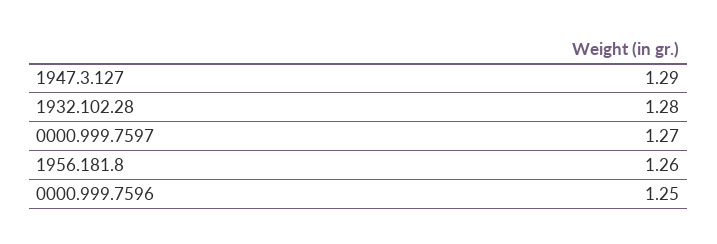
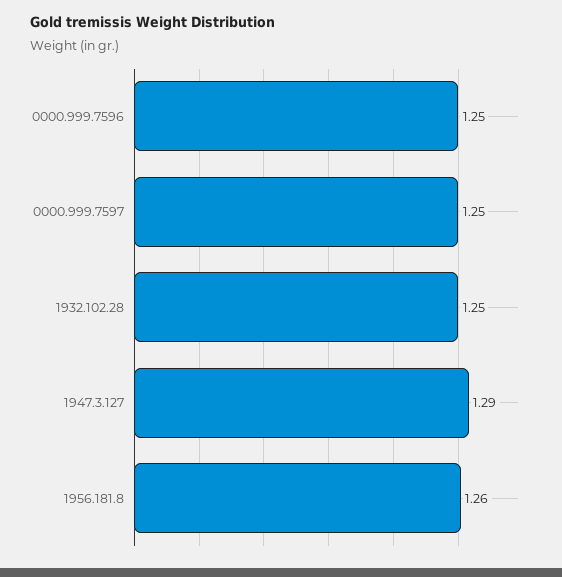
1932.102.28: 1.28 -> 1.25
0000.999.7597: 1.27 -> 1.25

